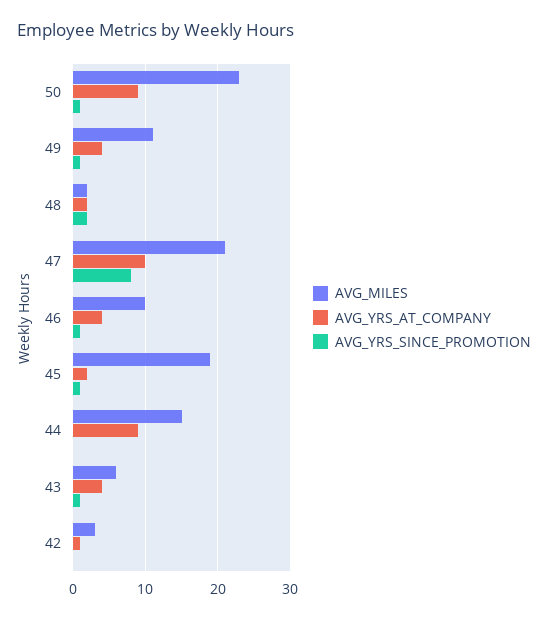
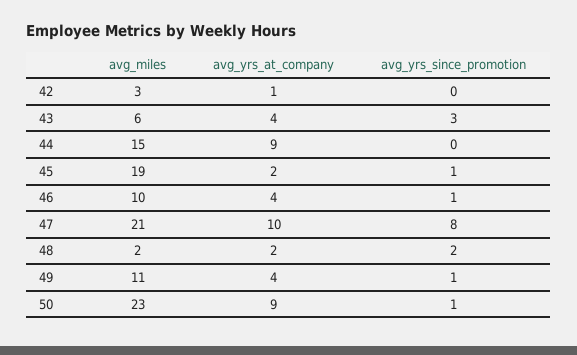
AVG_YRS_SINCE_PROMOTION, 43: 1 -> 3

